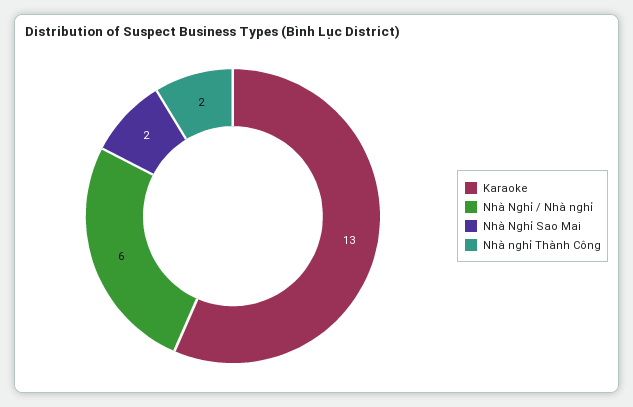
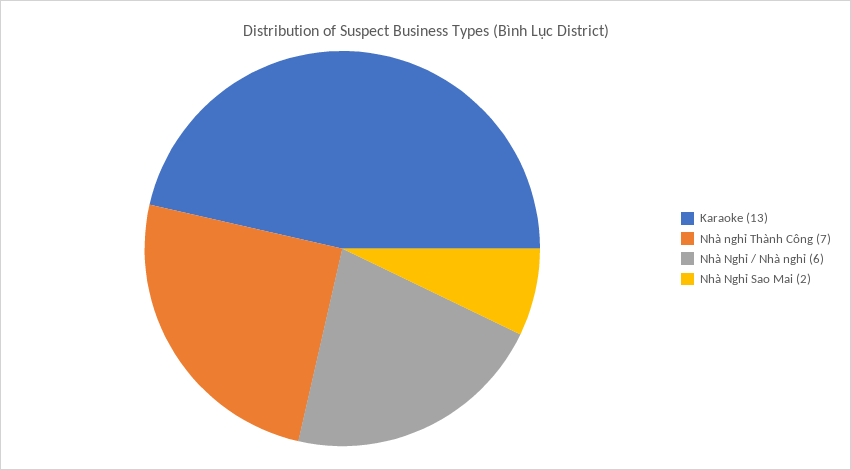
Nhà nghỉ Thành Công: 2 -> 7

